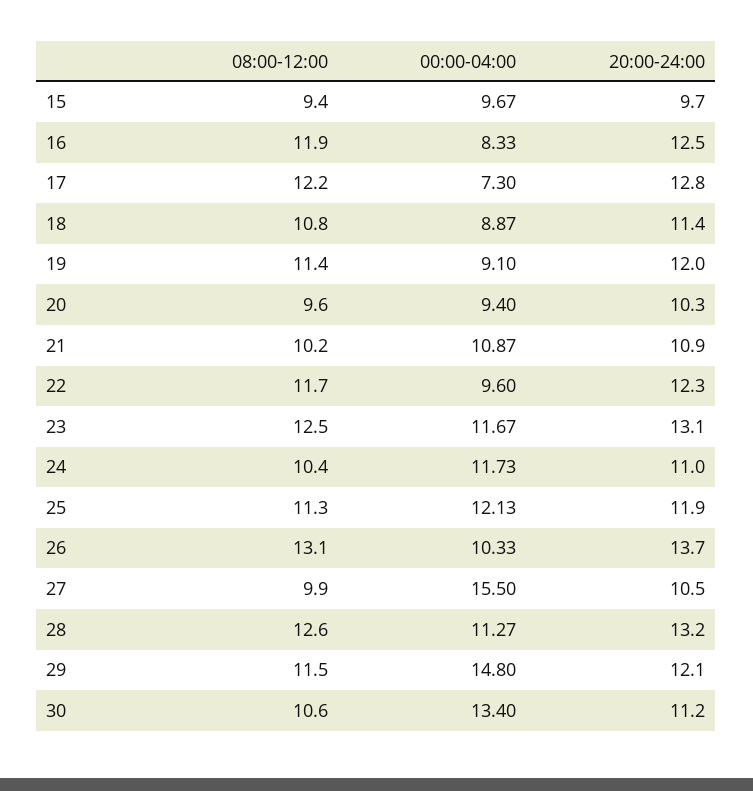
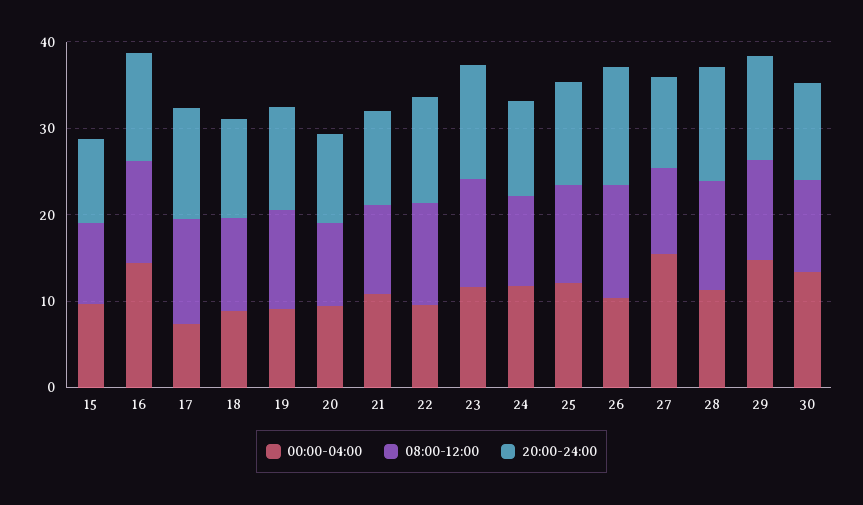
00:00-04:00, 16: 8.33 -> 14

